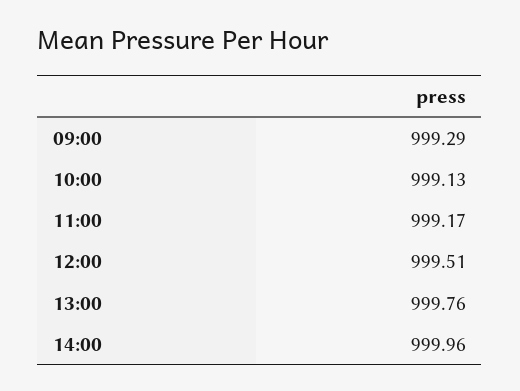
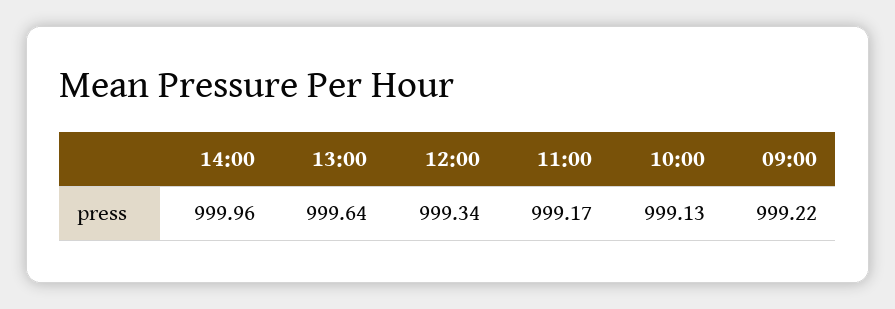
09:00: 999.29 -> 999.22
12:00: 999.51 -> 999.34
13:00: 999.76 -> 999.64

